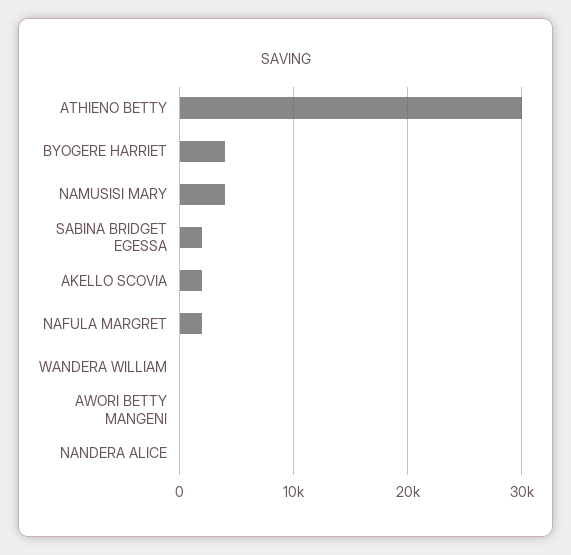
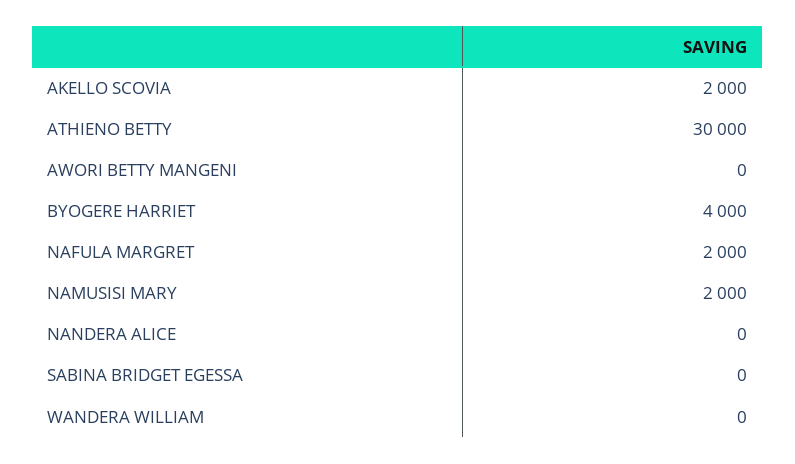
NAMUSISI MARY: 4000 -> 2000
SABINA BRIDGET EGESSA: 2000 -> 0

